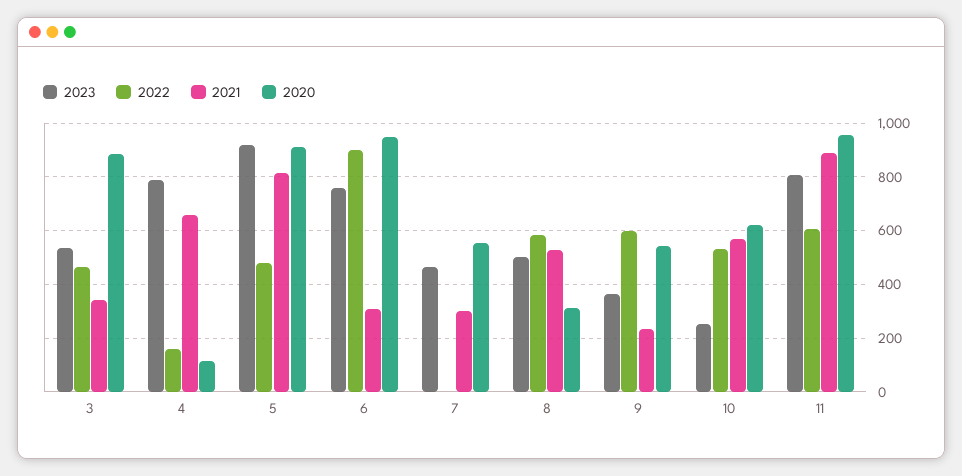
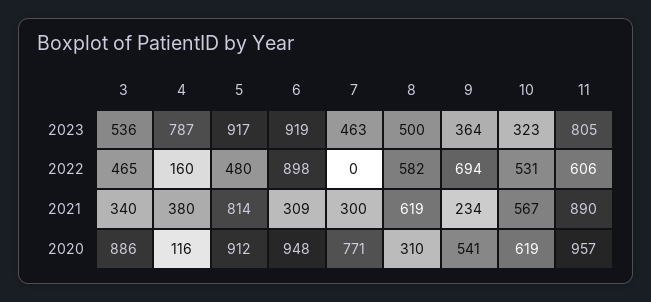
2021, 4: 650 -> 380
2023, 6: 750 -> 919
2020, 7: 550 -> 771
2021, 8: 525 -> 619
2022, 9: 600 -> 694
2023, 10: 250 -> 323

